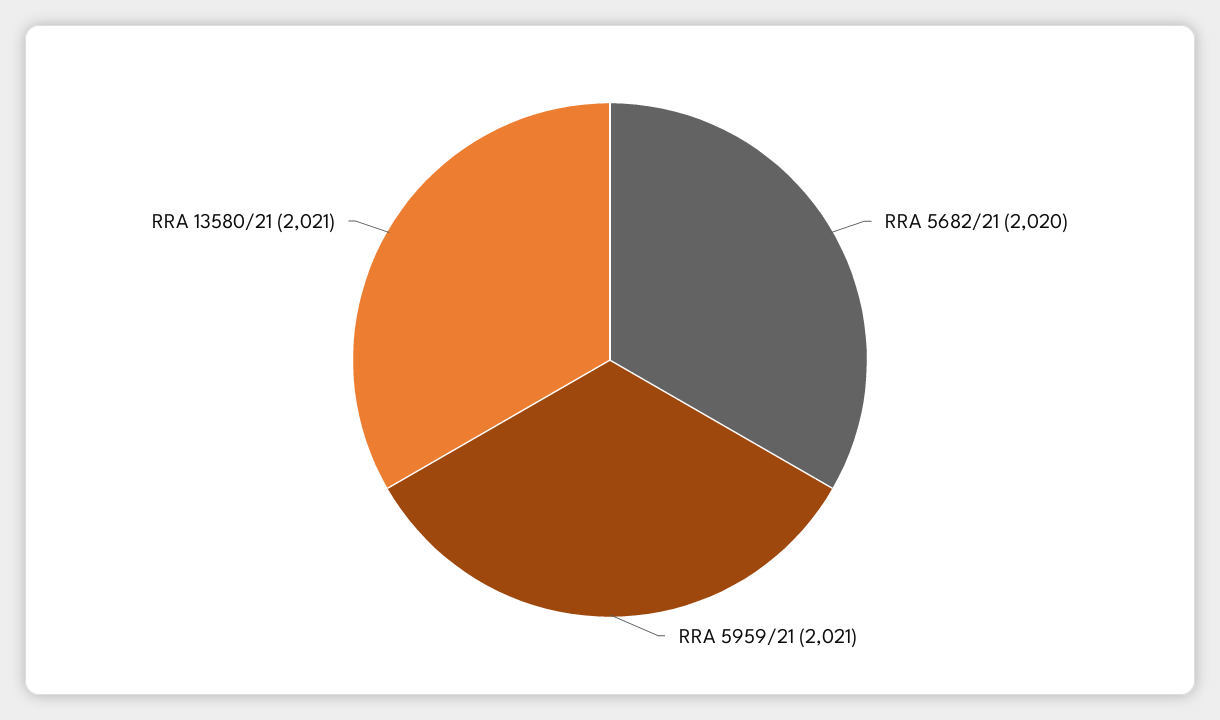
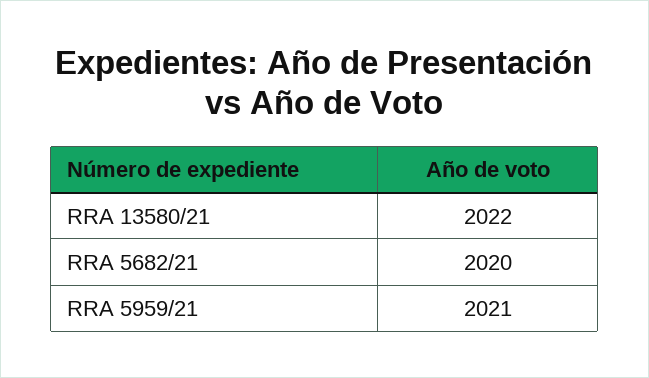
RRA 13580/21: 2021 -> 2022

